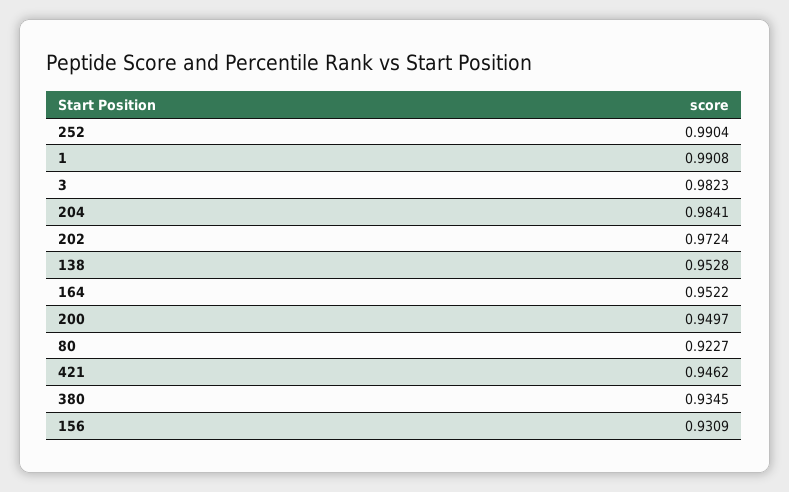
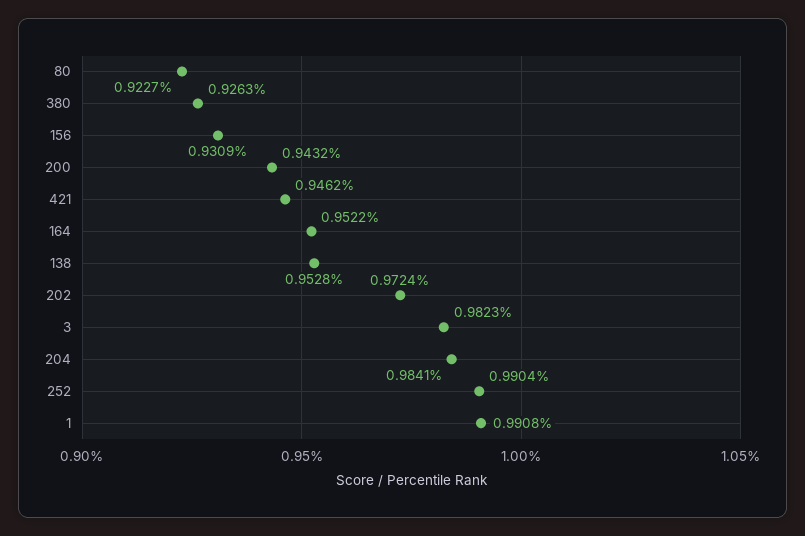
200: 0.9497 -> 0.9432
380: 0.9345 -> 0.9263

